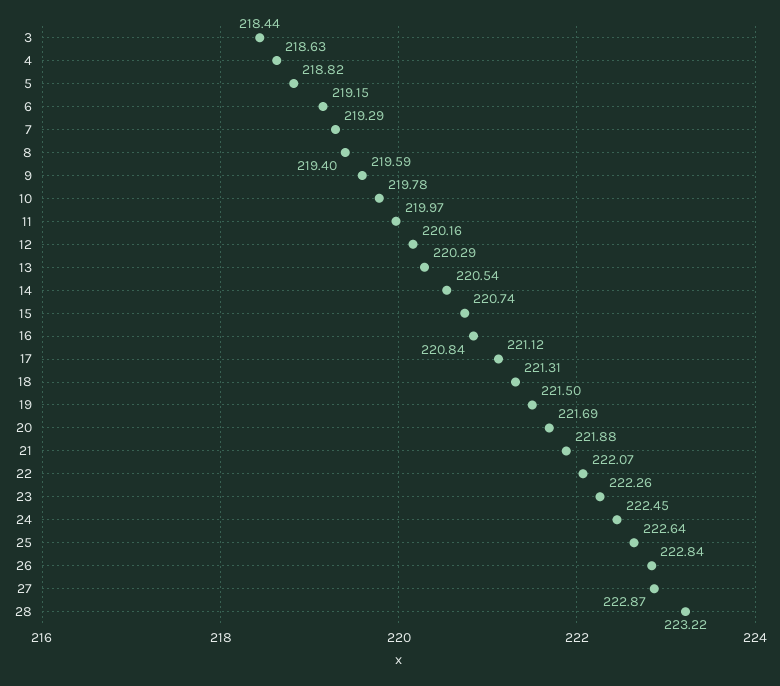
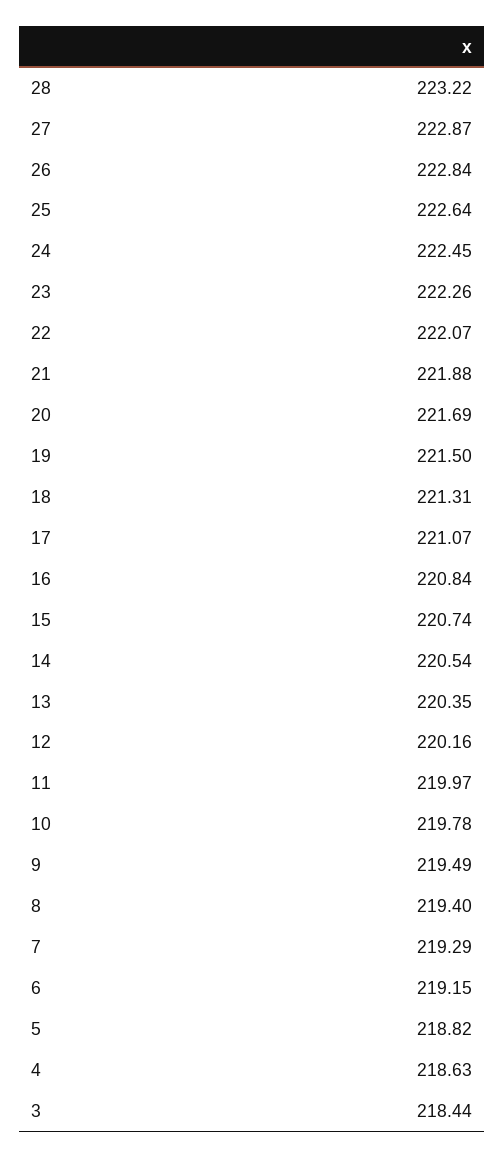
9: 219.59 -> 219.49
13: 220.29 -> 220.35
17: 221.12 -> 221.07

